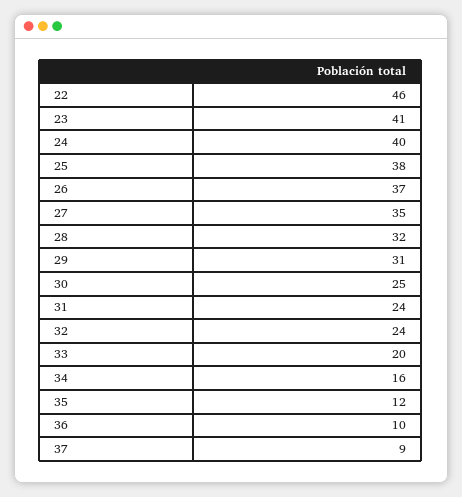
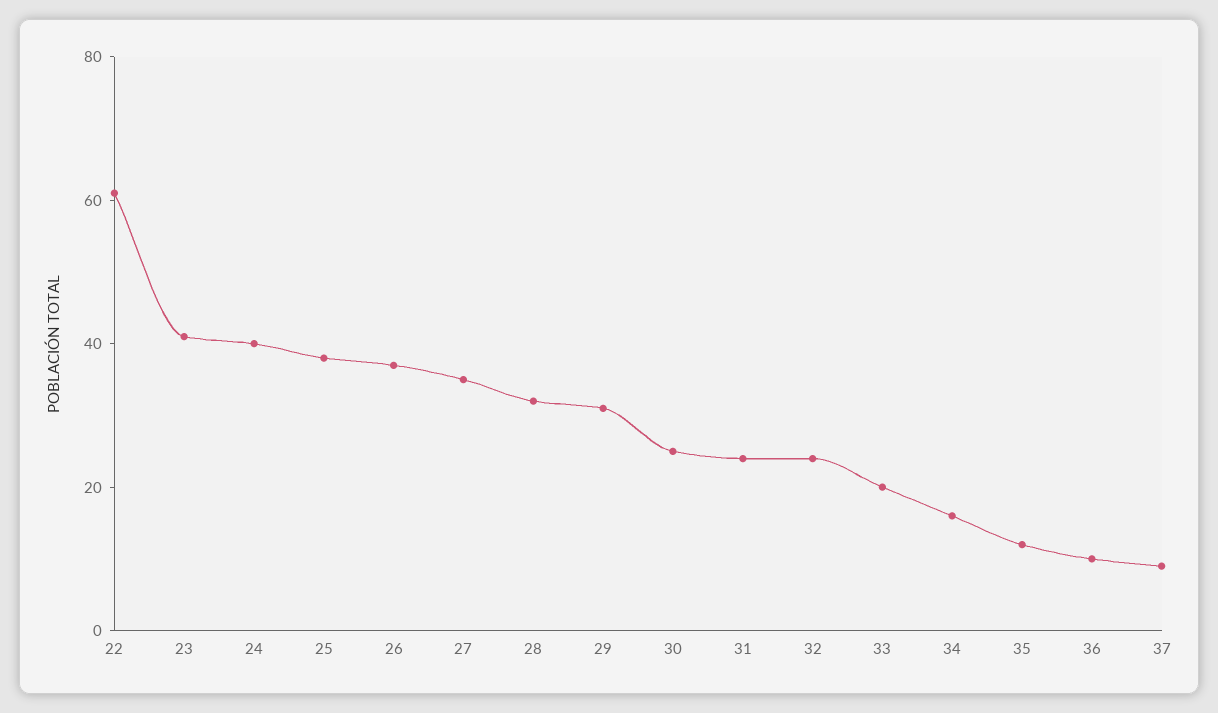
22: 46 -> 60

